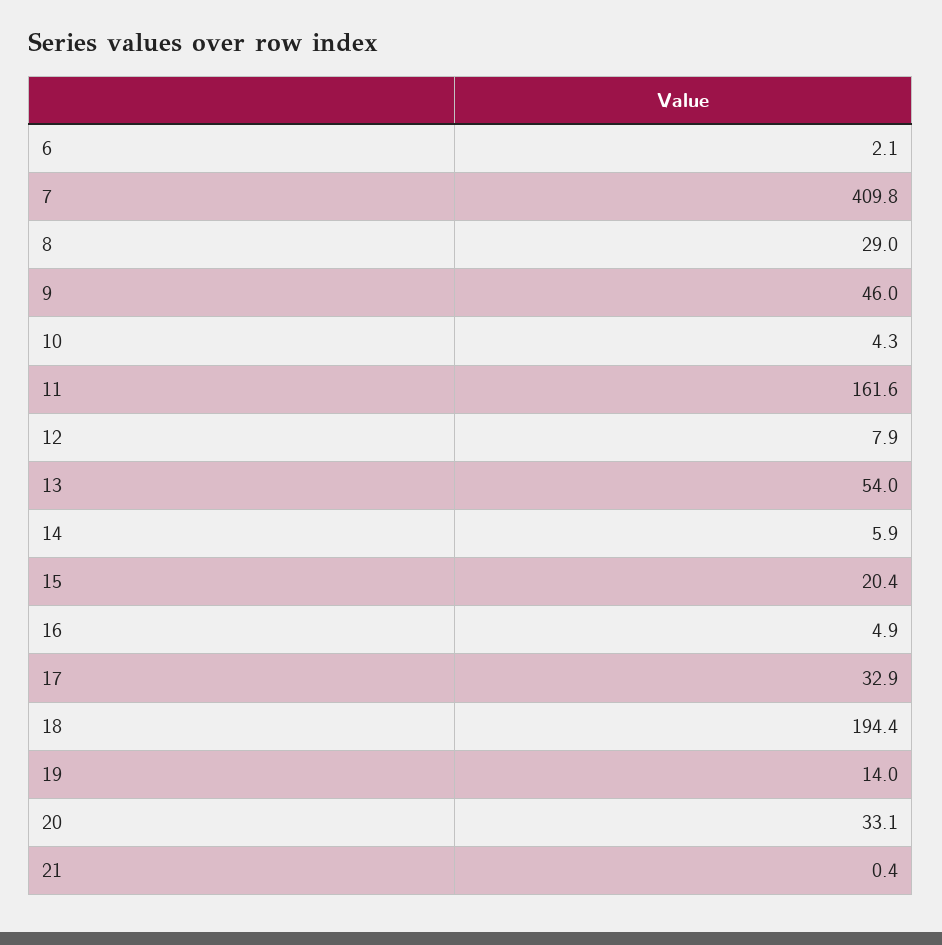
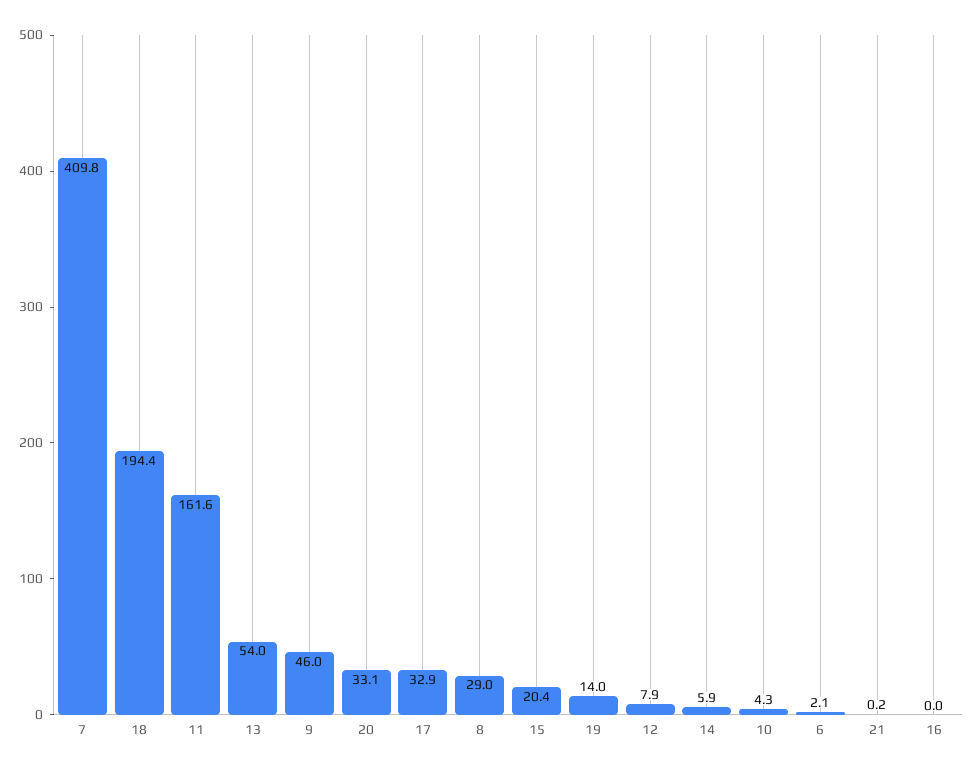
16: 4.9 -> 0
21: 0.4 -> 0.2

